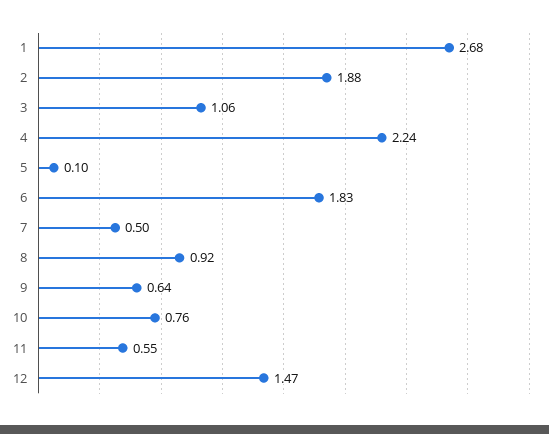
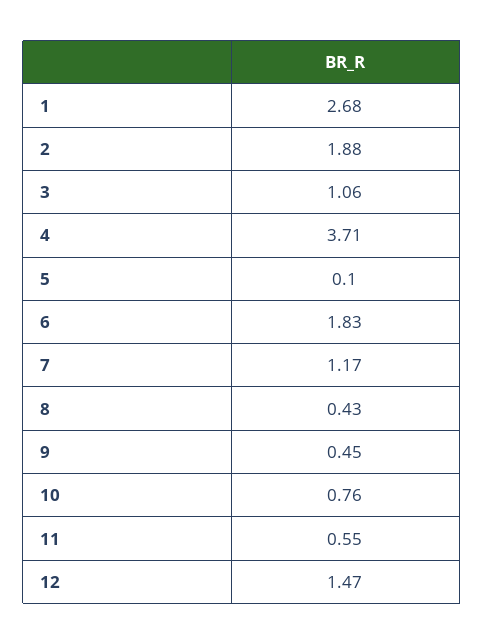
4: 2.24 -> 3.71
7: 0.5 -> 1.17
8: 0.92 -> 0.43
9: 0.64 -> 0.45

